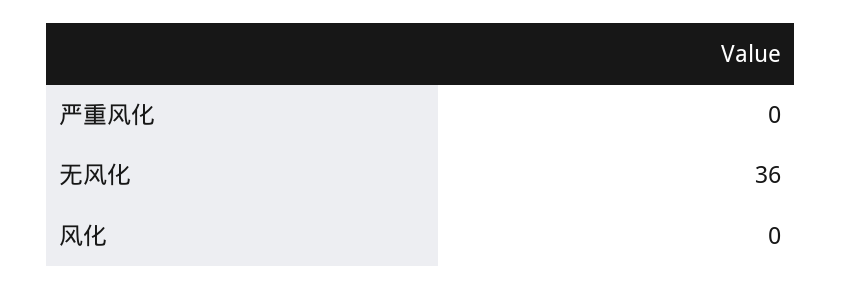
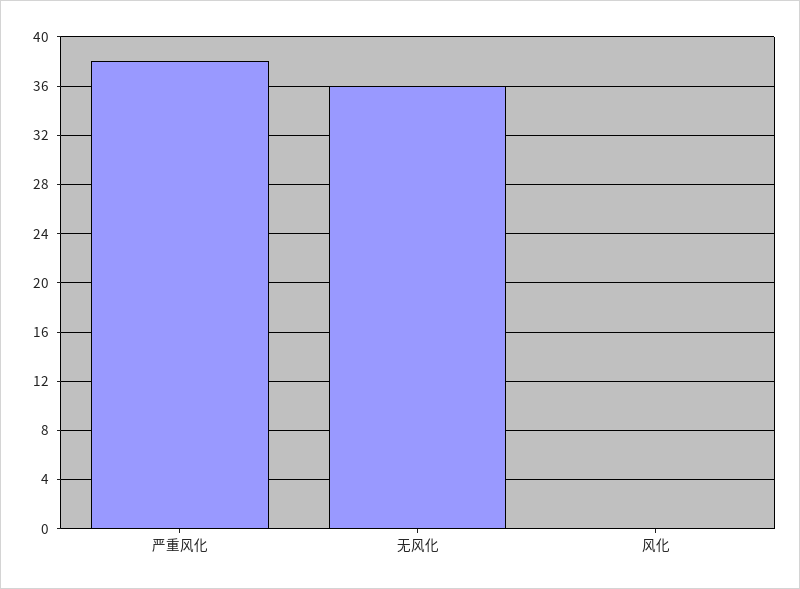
严重风化: 0 -> 38

